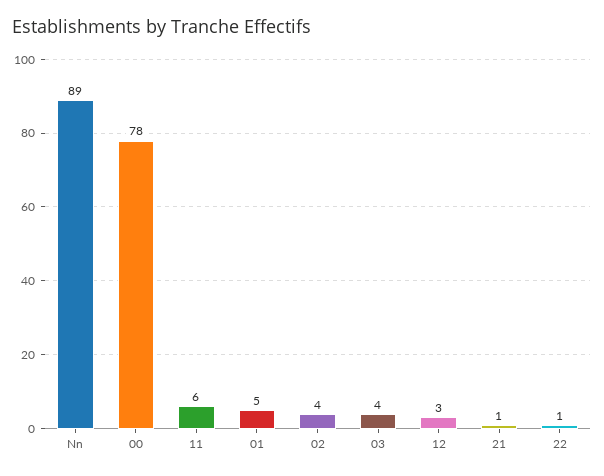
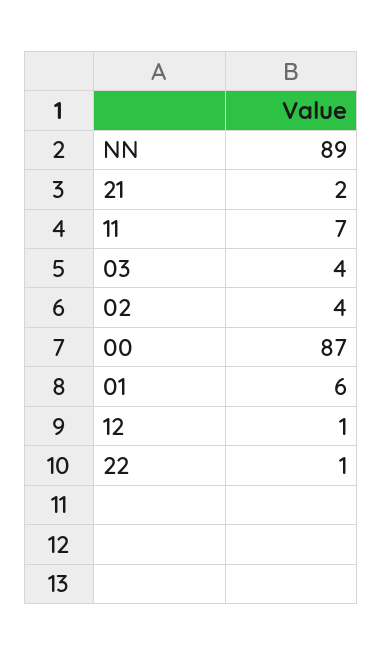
00: 78 -> 87
11: 6 -> 7
01: 5 -> 6
12: 3 -> 1
21: 1 -> 2

